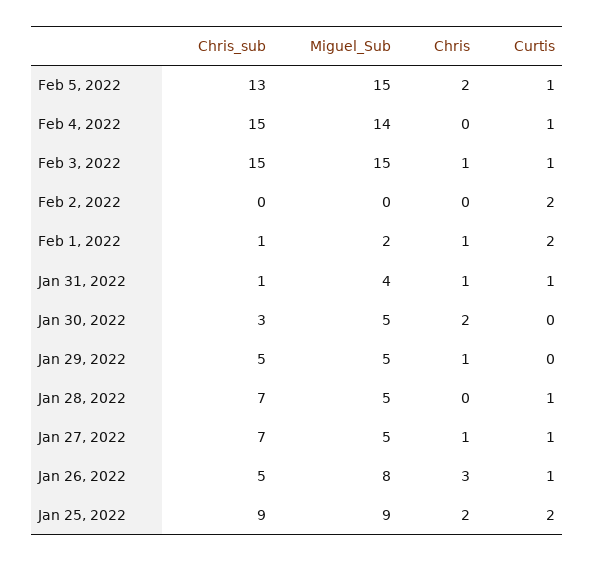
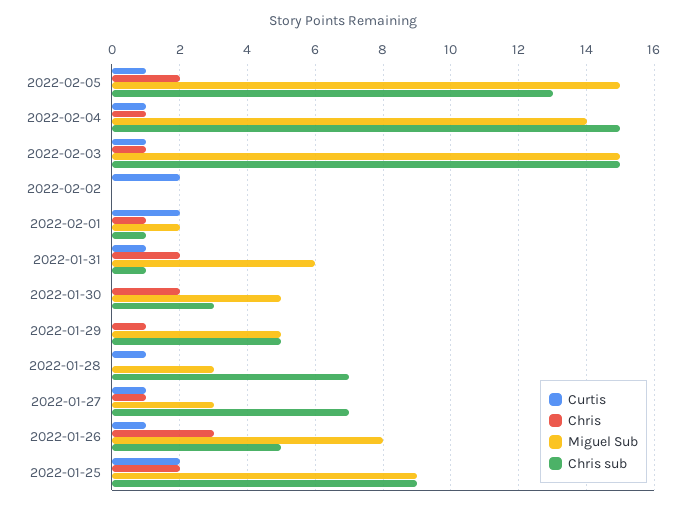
Chris, Feb 4, 2022: 0 -> 1
Miguel_Sub, Jan 31, 2022: 4 -> 6
Chris, Jan 31, 2022: 1 -> 2
Miguel_Sub, Jan 28, 2022: 5 -> 3
Miguel_Sub, Jan 27, 2022: 5 -> 3

